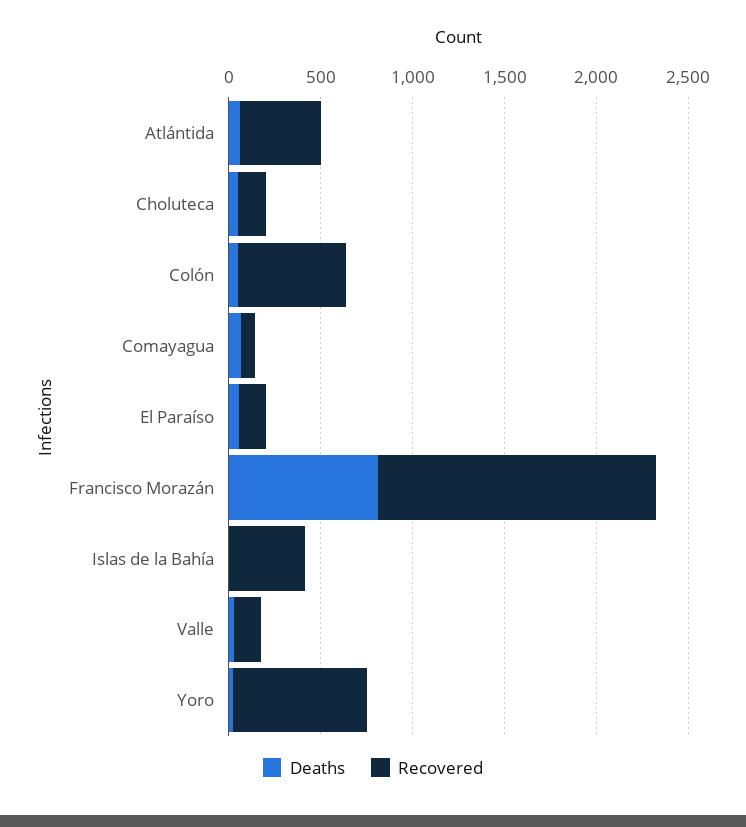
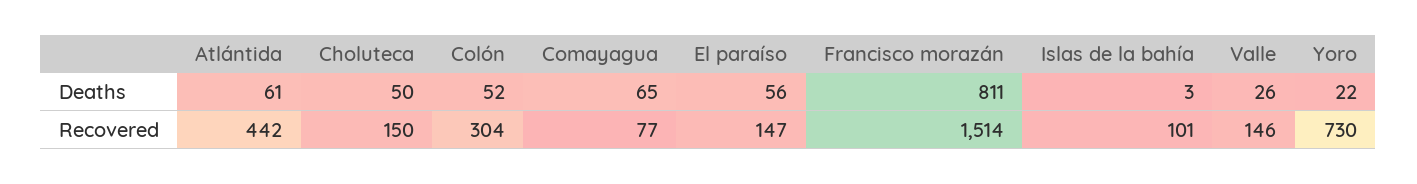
Recovered, Colón: 600 -> 304
Recovered, Islas de la Bahía: 400 -> 101

